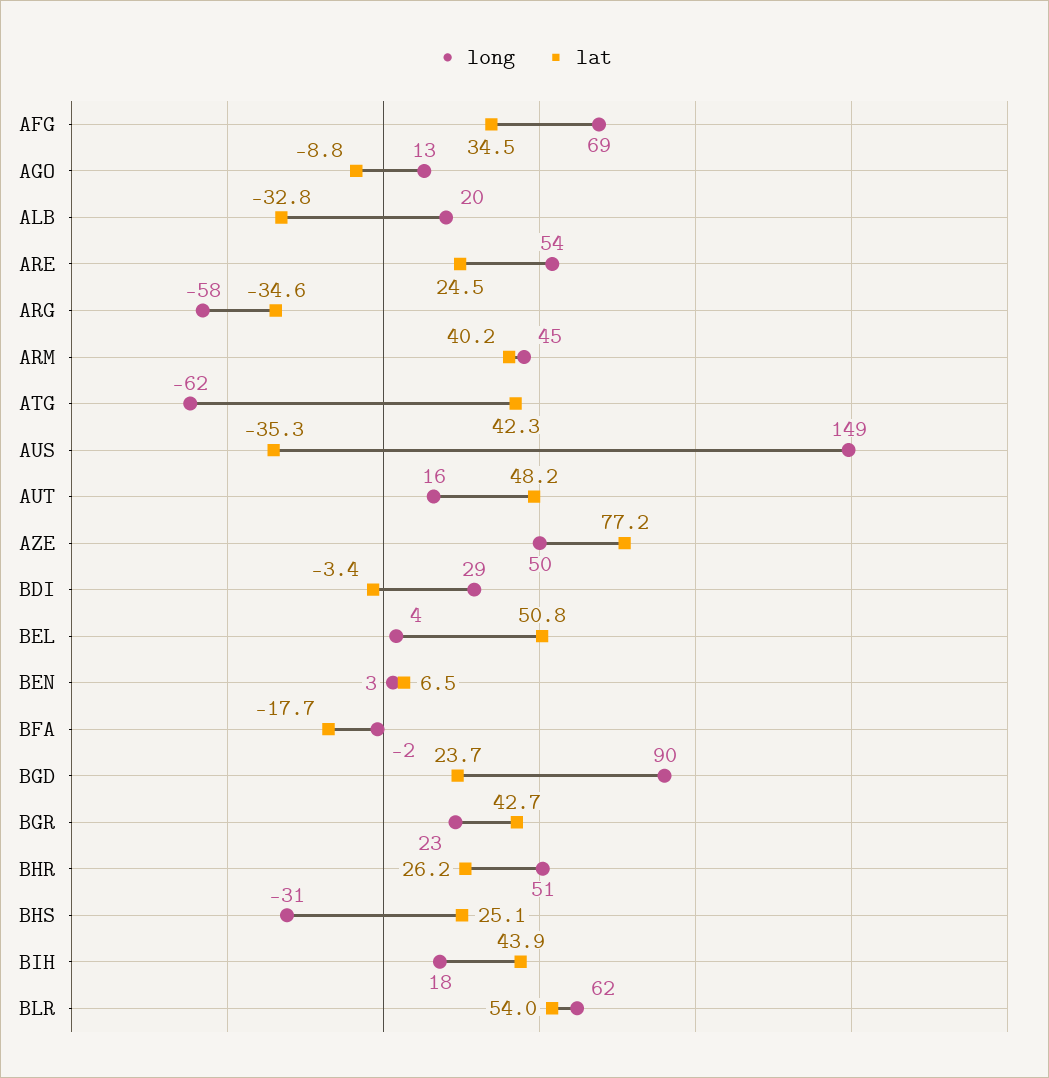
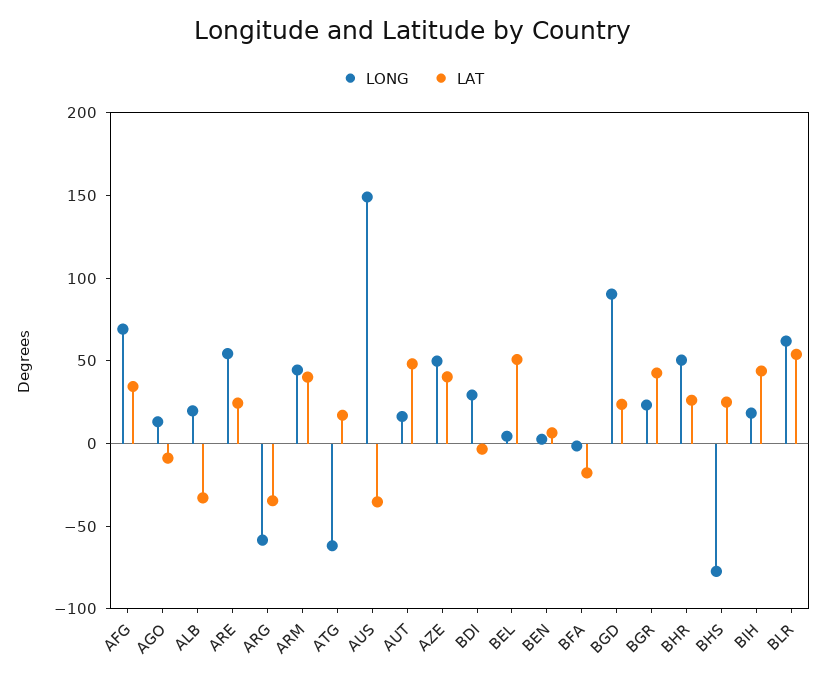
lat, ATG: 42.3 -> 20
lat, AZE: 77.2 -> 40
long, BHS: -31 -> -80

